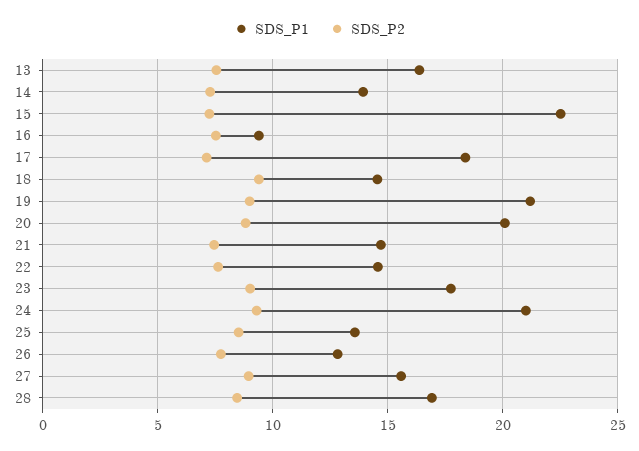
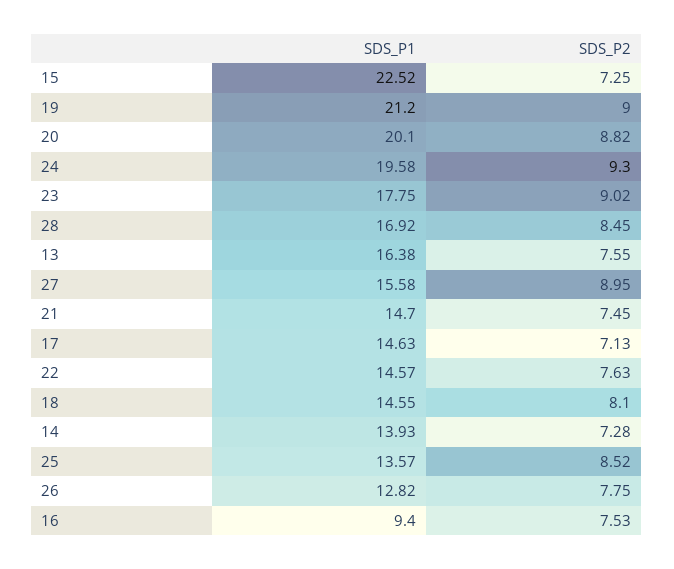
SDS_P1, 17: 18.5 -> 14.63
SDS_P2, 18: 9.5 -> 8.1
SDS_P1, 24: 21 -> 19.58

